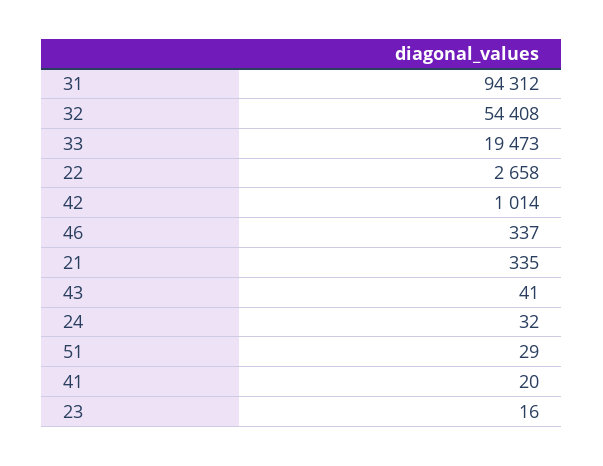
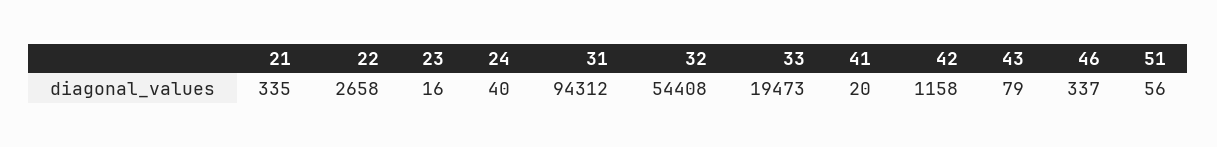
42: 1014 -> 1158
43: 41 -> 79
24: 32 -> 40
51: 29 -> 56

